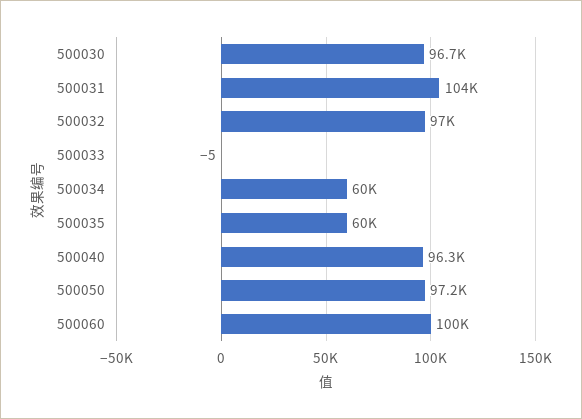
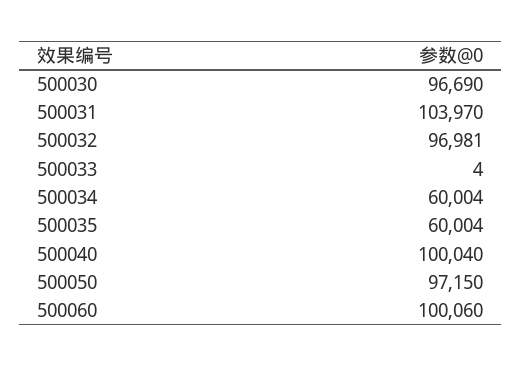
500033: -5 -> 4
500040: 96300 -> 100040

